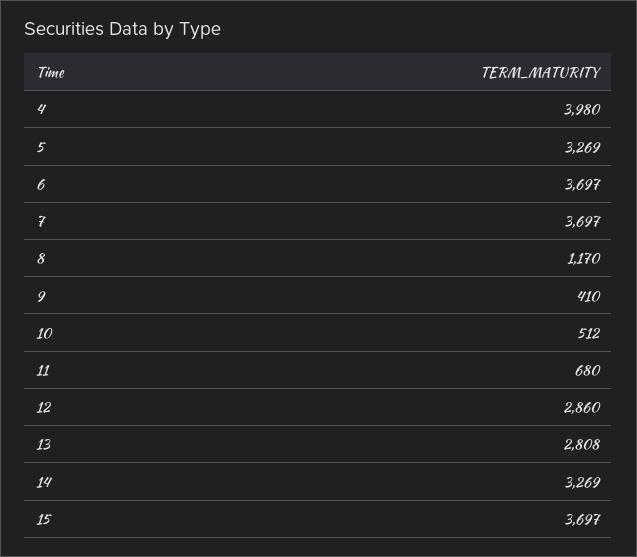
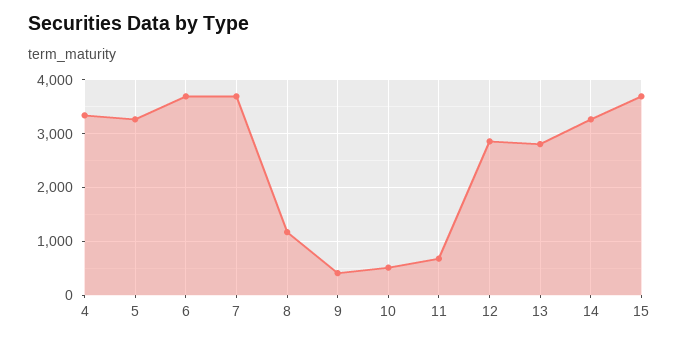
4: 3980 -> 3400

